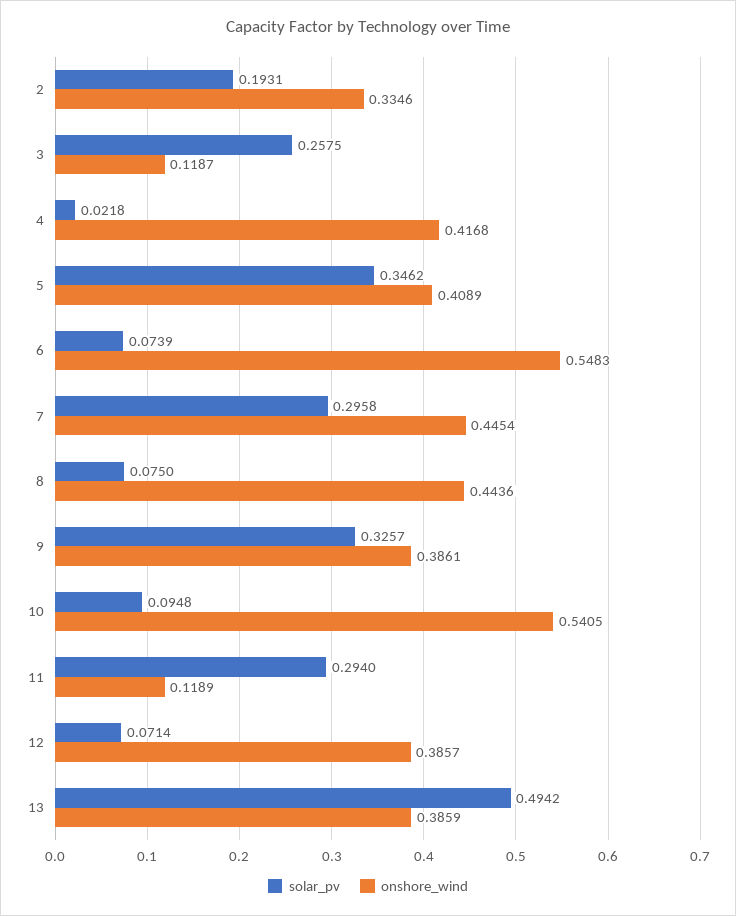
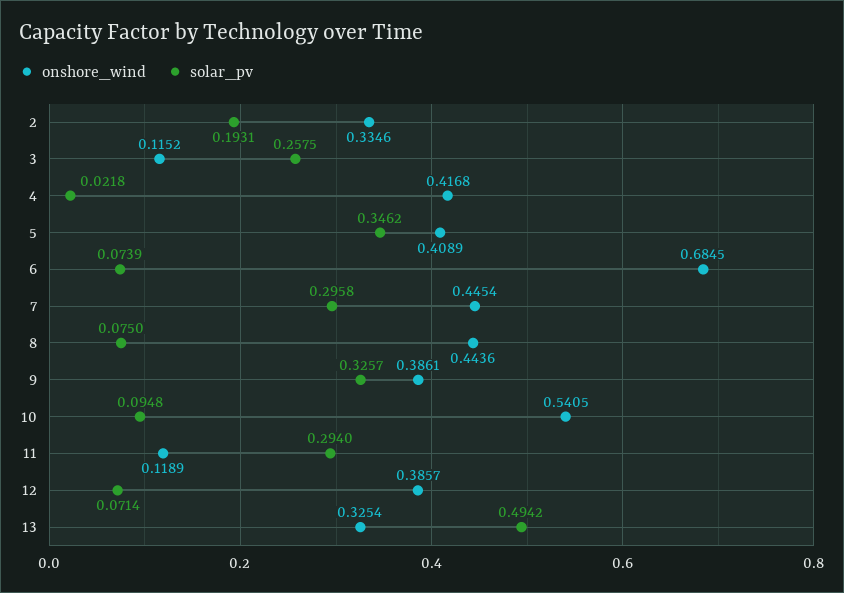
onshore_wind, 3: 0.1187 -> 0.1152
onshore_wind, 6: 0.5483 -> 0.6845
onshore_wind, 13: 0.3859 -> 0.3254

